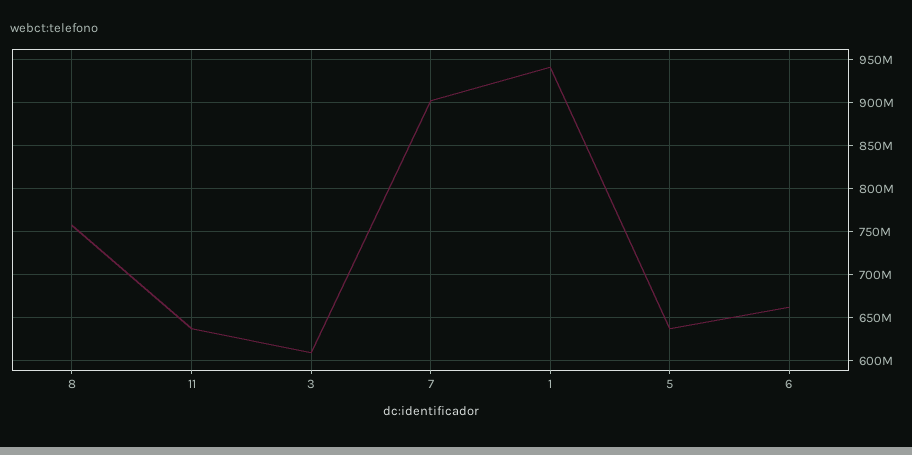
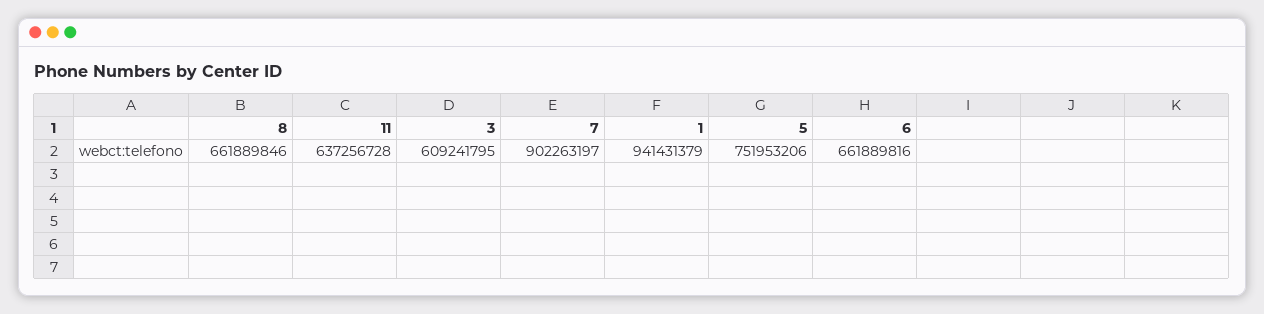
8: 760000000 -> 661889846
5: 640000000 -> 751953206

